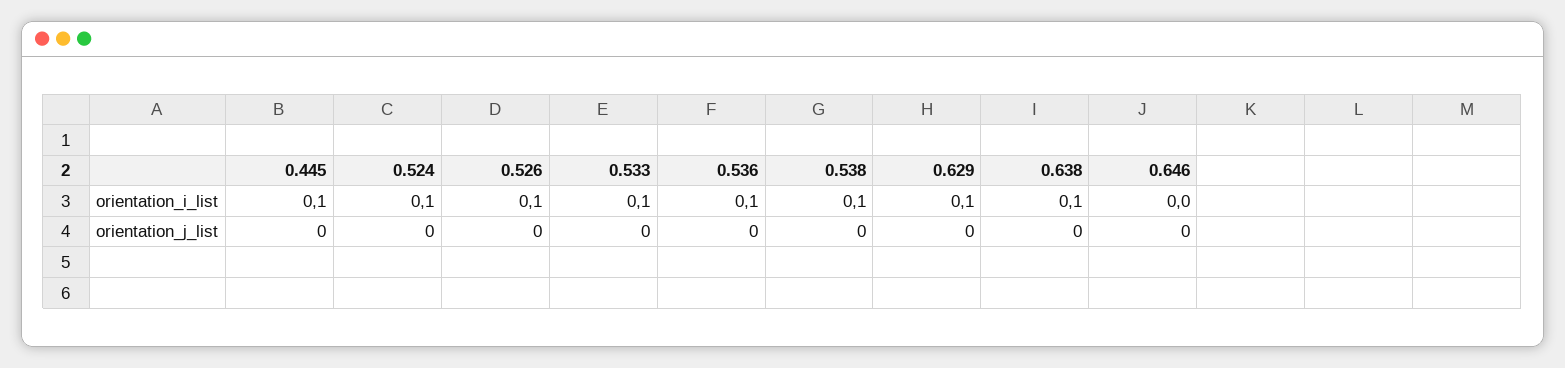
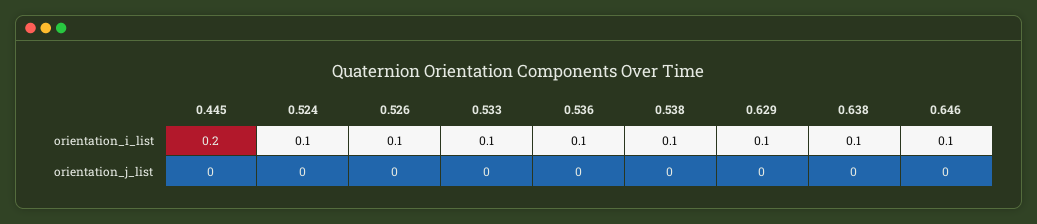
0.445, orientation_i_list: 0.1 -> 0.2
0.646, orientation_i_list: 0 -> 0.1

